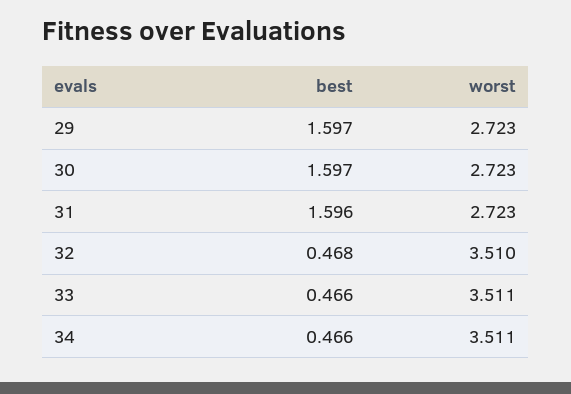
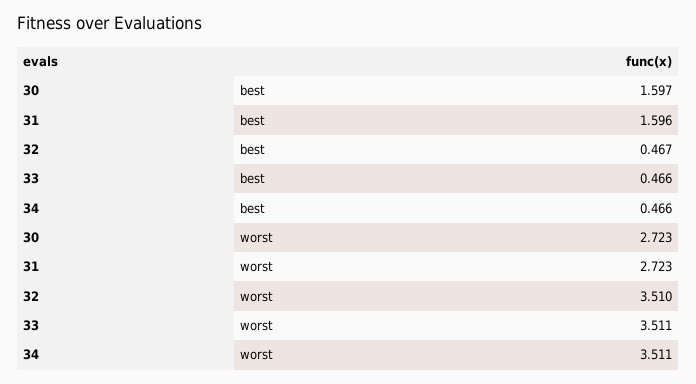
best, 29: 1.597 -> none
worst, 29: 2.723 -> none
best, 32: 0.468 -> 0.467

